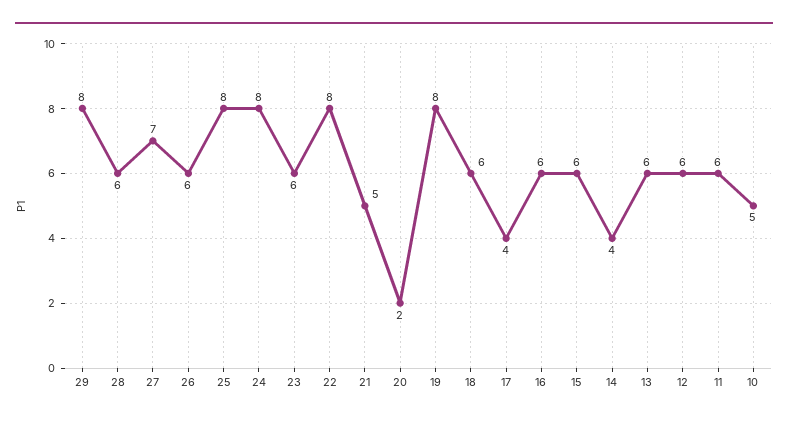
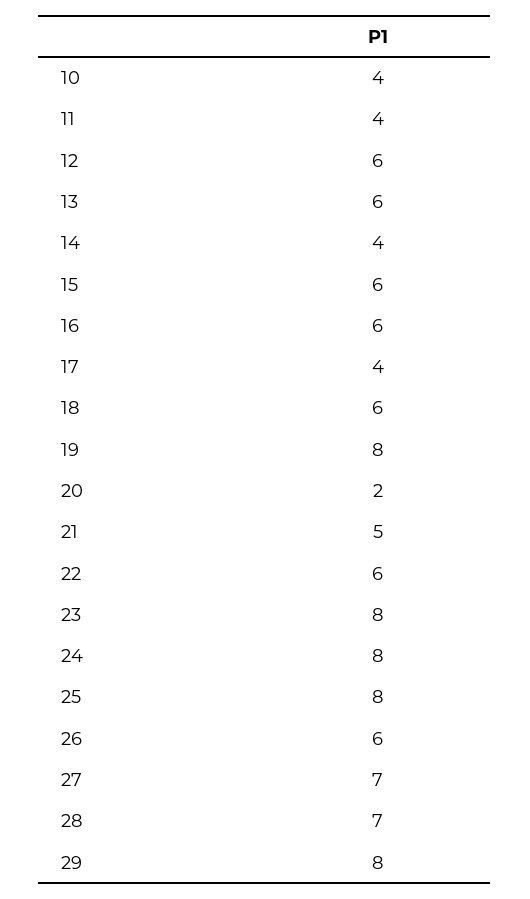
28: 6 -> 7
23: 6 -> 8
22: 8 -> 6
11: 6 -> 4
10: 5 -> 4

